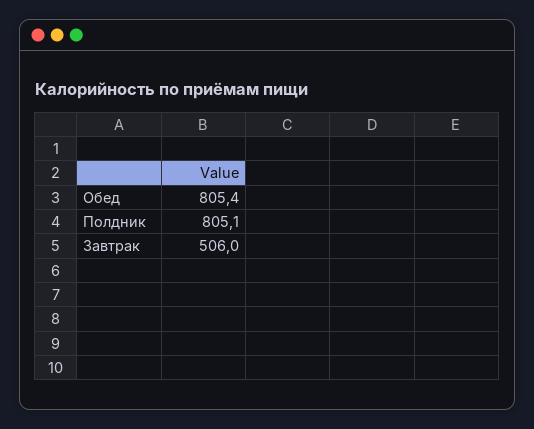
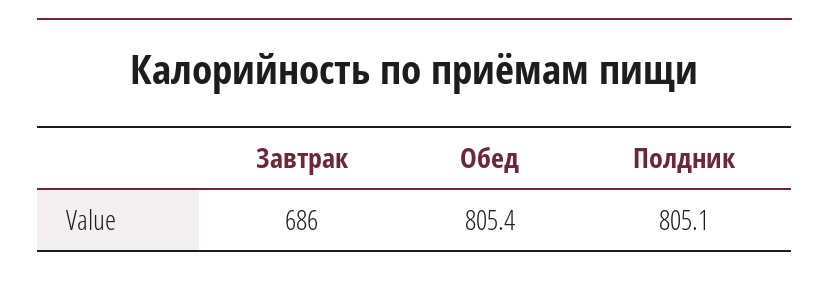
Завтрак: 506 -> 686

